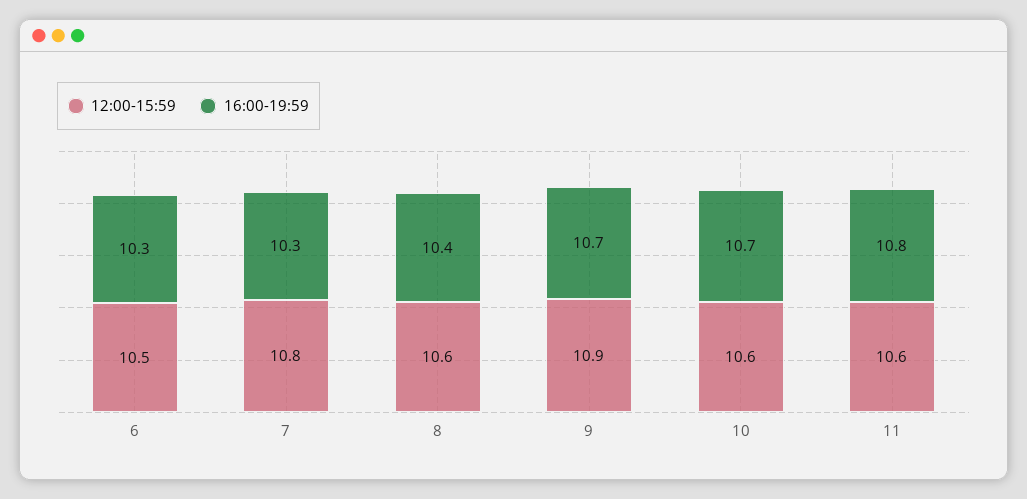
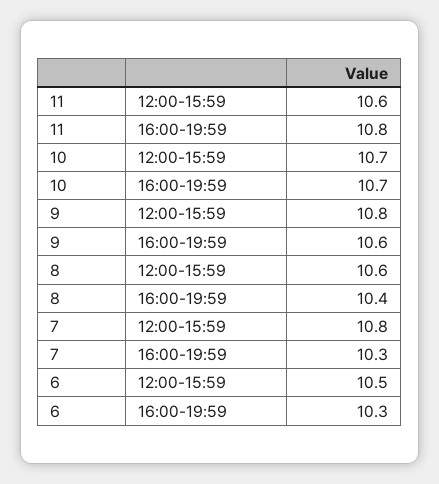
12:00-15:59, 9: 10.9 -> 10.8
16:00-19:59, 9: 10.7 -> 10.6
12:00-15:59, 10: 10.6 -> 10.7

